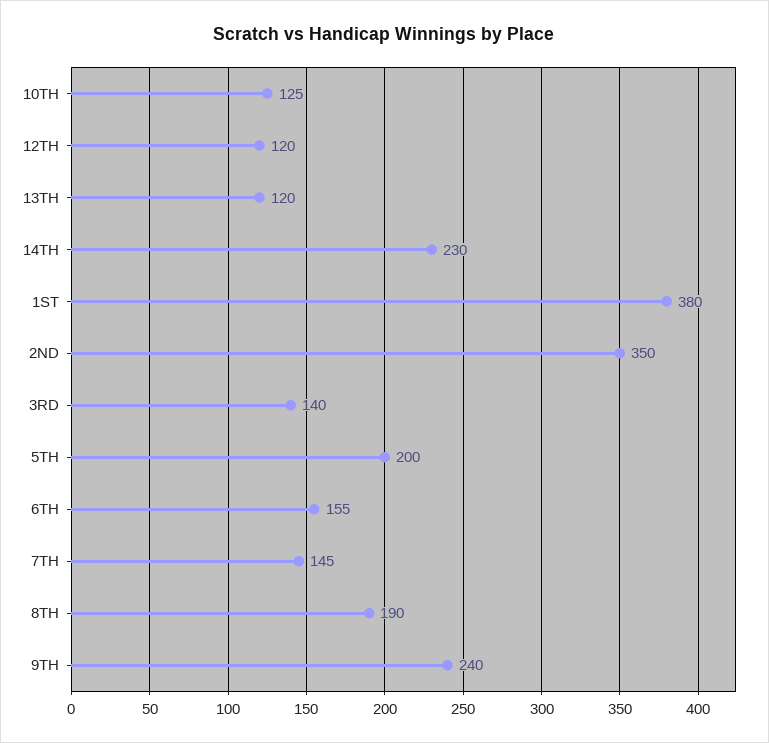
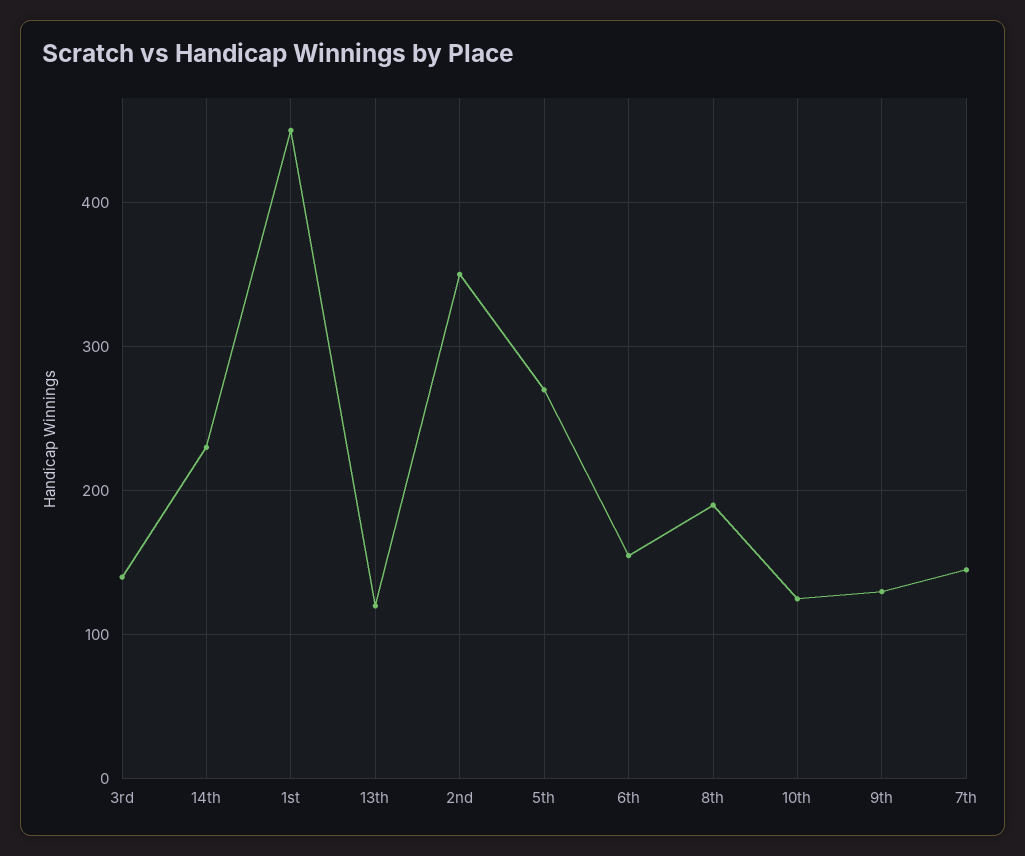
12TH: 120 -> none
1ST: 380 -> 450
5TH: 200 -> 270
9TH: 240 -> 130

